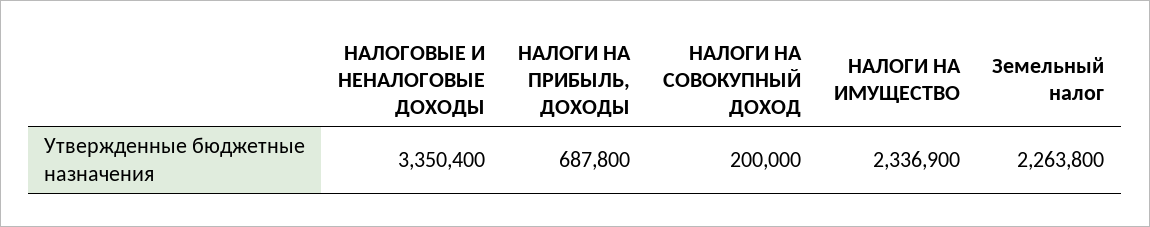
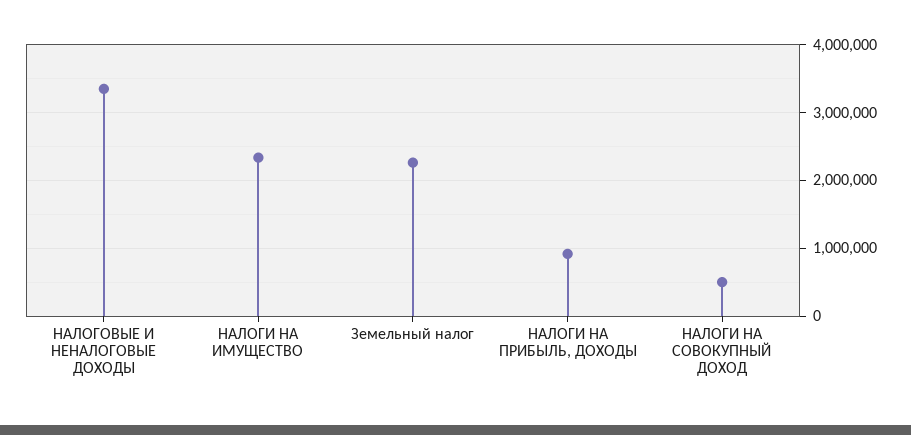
НАЛОГИ НА ПРИБЫЛЬ, ДОХОДЫ: 687800 -> 900000
НАЛОГИ НА СОВОКУПНЫЙ ДОХОД: 200000 -> 500000

